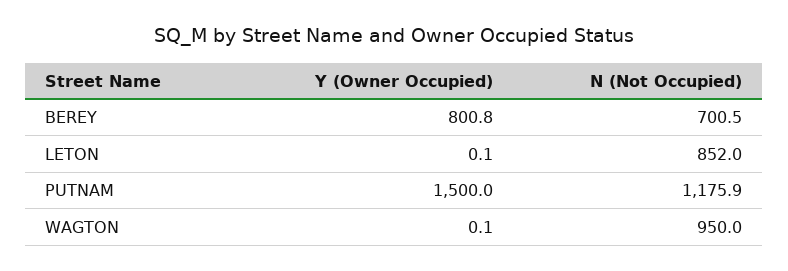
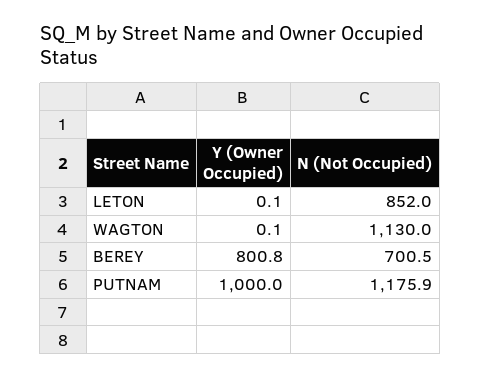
Y (Owner Occupied), PUTNAM: 1500 -> 1000
N (Not Occupied), WAGTON: 950 -> 1130

